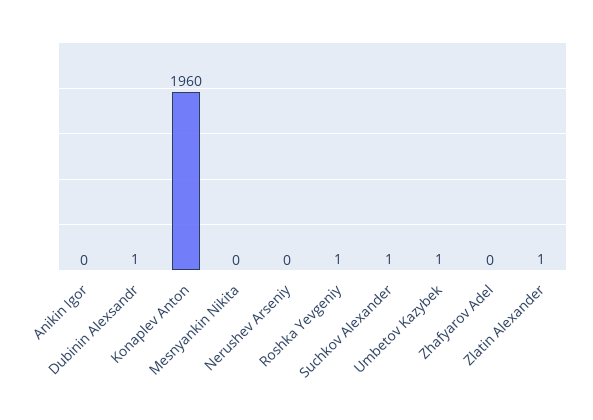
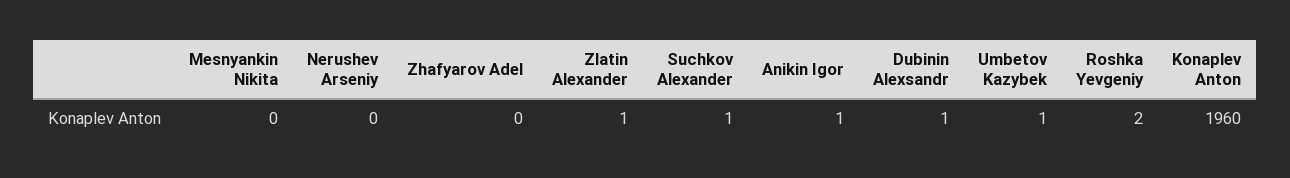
Anikin Igor: 0 -> 1
Roshka Yevgeniy: 1 -> 2

